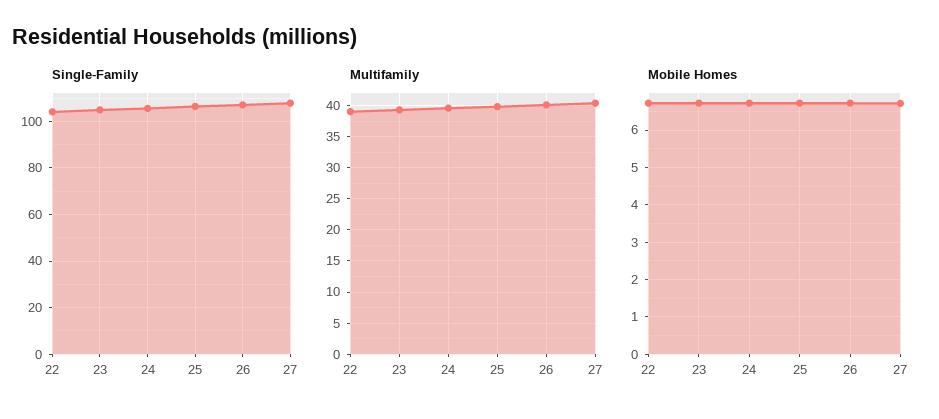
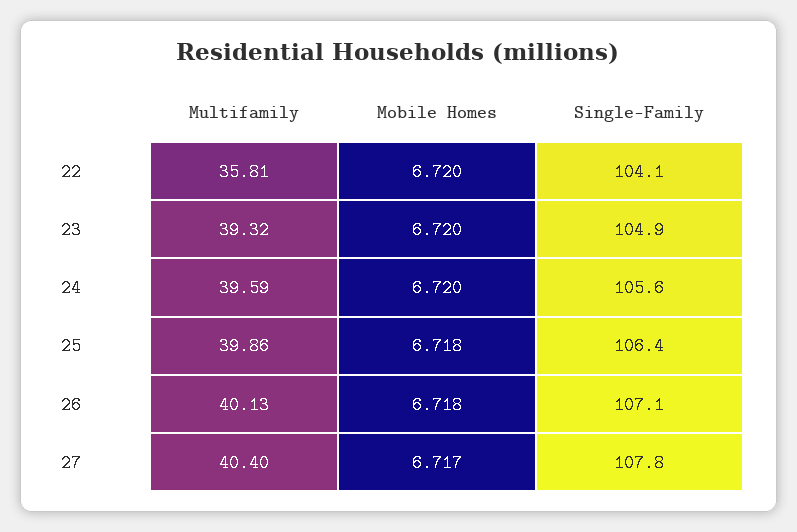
Multifamily, 22: 39 -> 35.81

